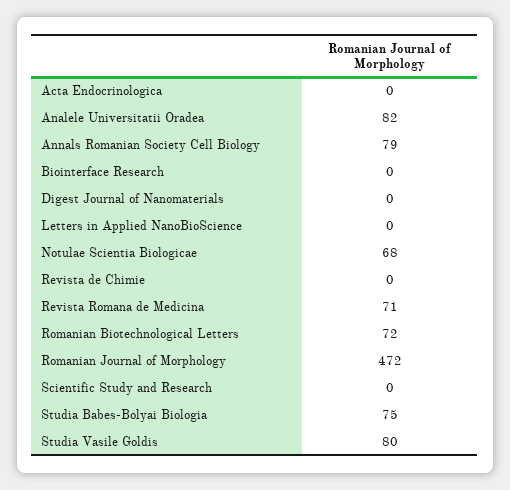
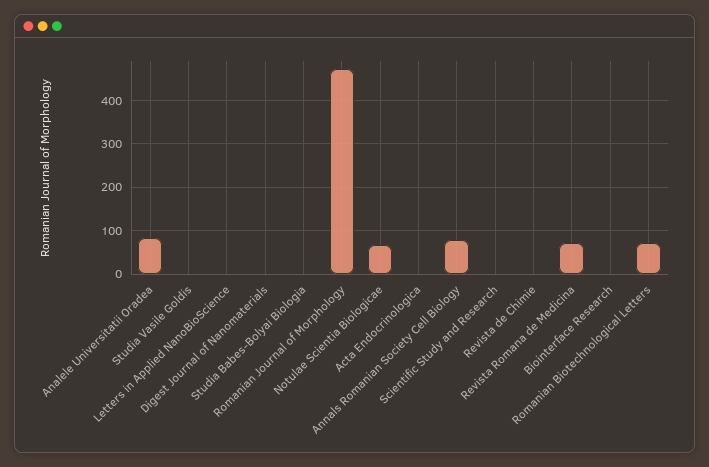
Studia Babes-Bolyai Biologia: 75 -> 0
Studia Vasile Goldis: 80 -> 0

